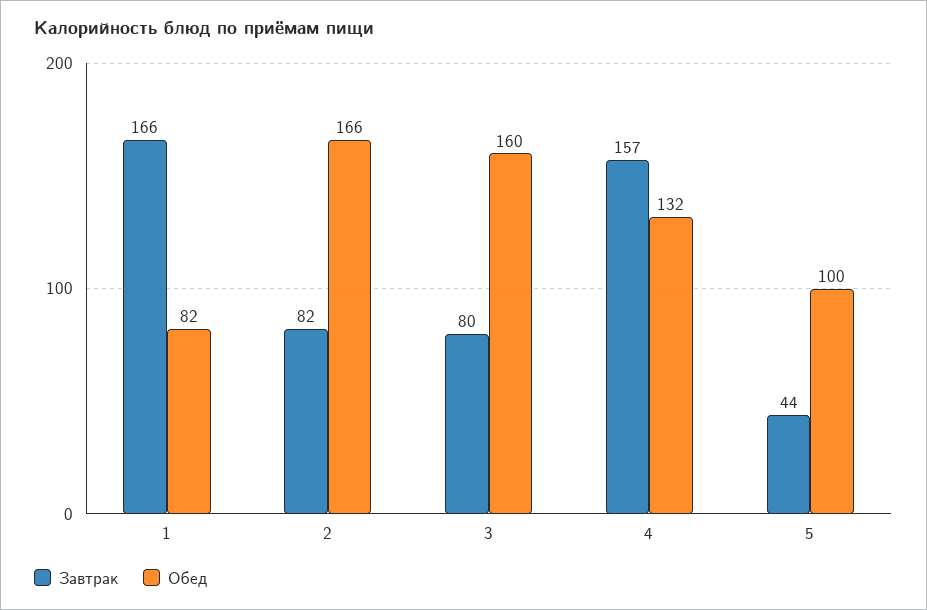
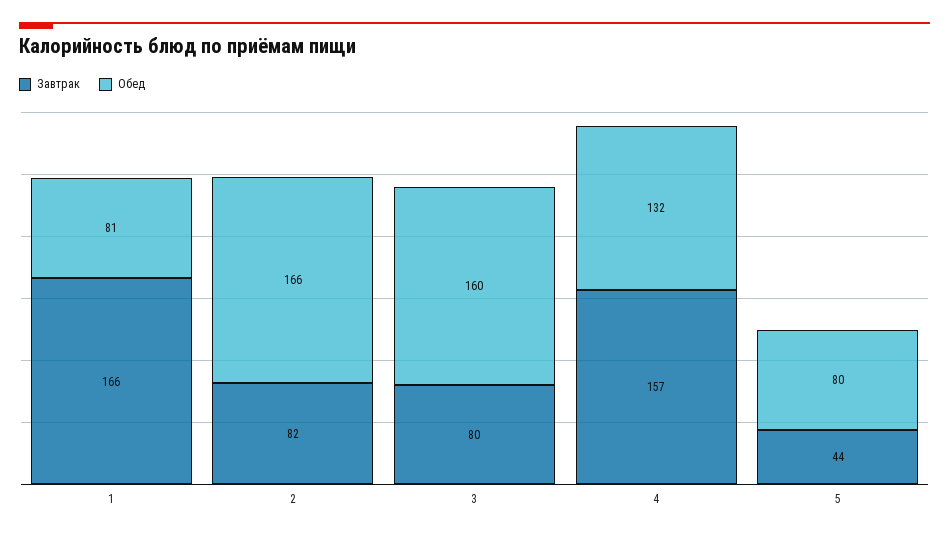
Обед, 1: 82 -> 81
Обед, 5: 100 -> 80

